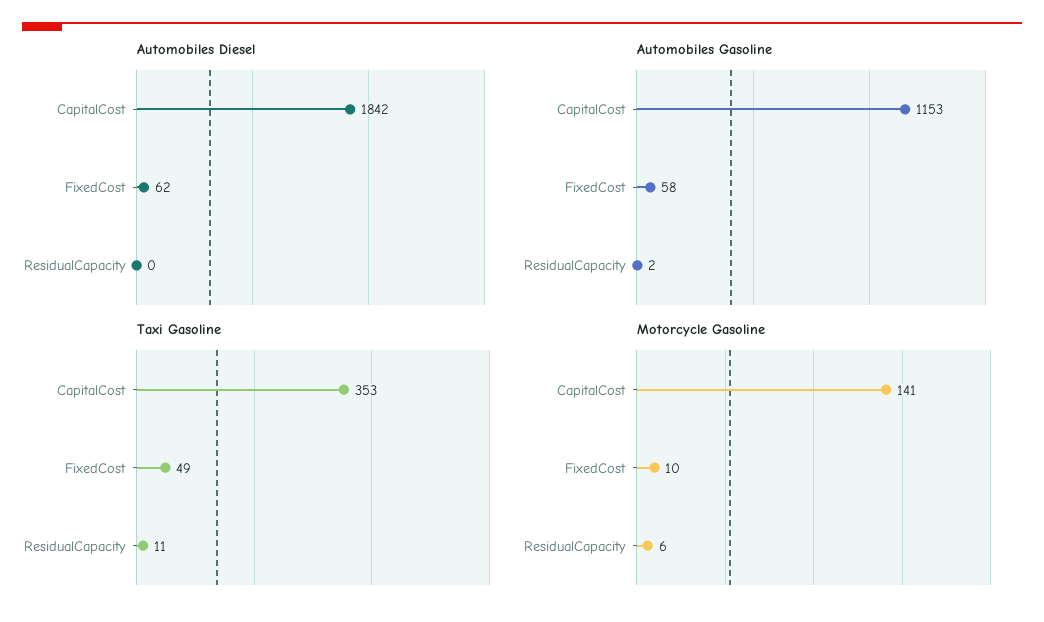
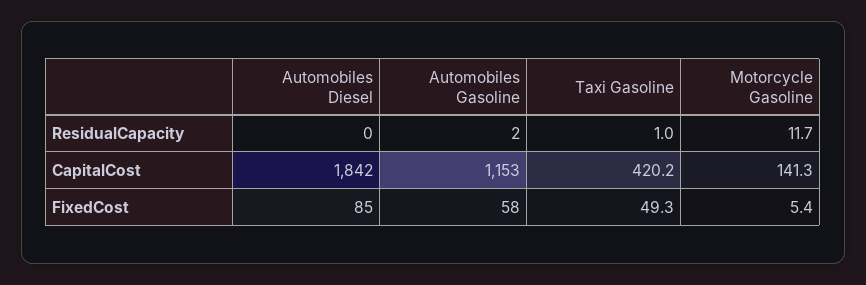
Automobiles Diesel, FixedCost: 62 -> 85
Taxi Gasoline, CapitalCost: 353 -> 420.2
Taxi Gasoline, ResidualCapacity: 11 -> 1
Motorcycle Gasoline, FixedCost: 10 -> 5.4
Motorcycle Gasoline, ResidualCapacity: 6 -> 11.7

